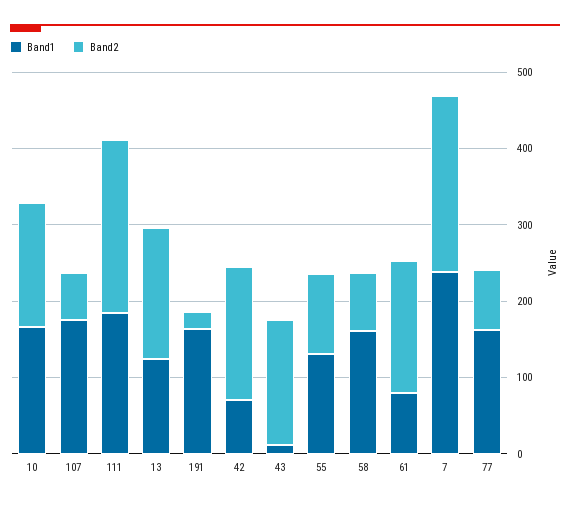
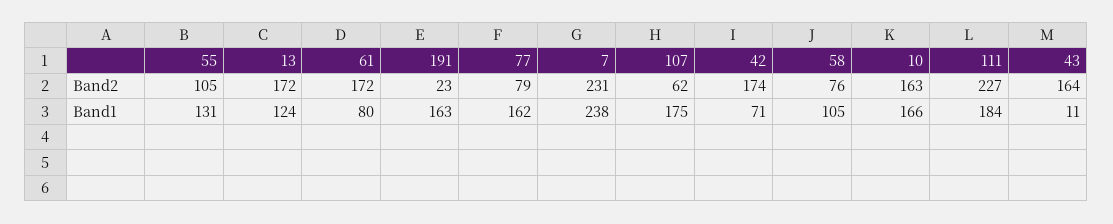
Band1, 58: 160 -> 105

